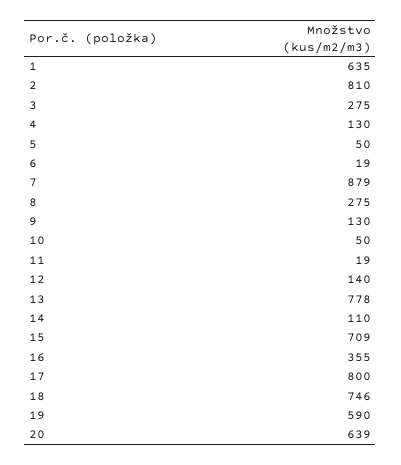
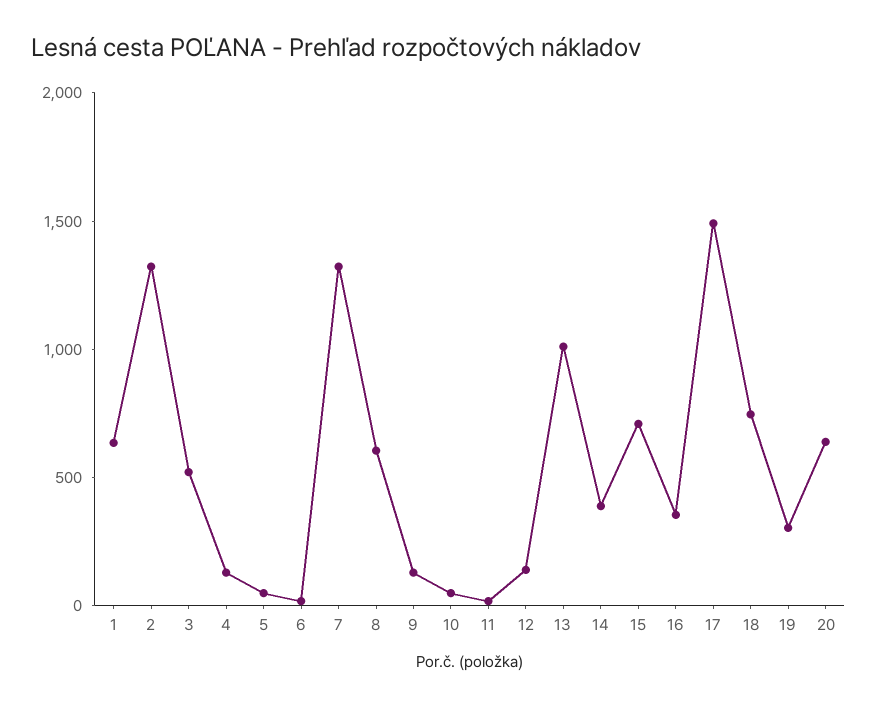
2: 810 -> 1300
3: 275 -> 500
7: 879 -> 1300
8: 275 -> 600
13: 778 -> 1000
14: 110 -> 400
17: 800 -> 1500
19: 590 -> 300

